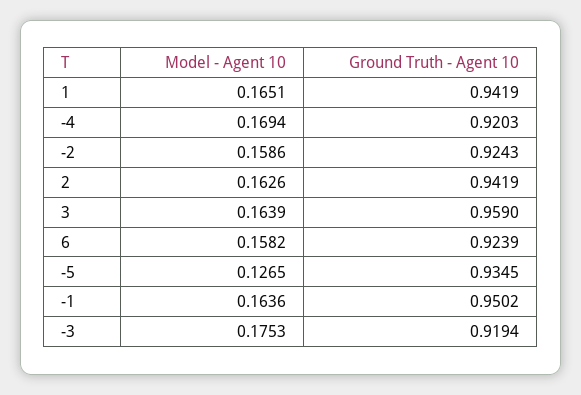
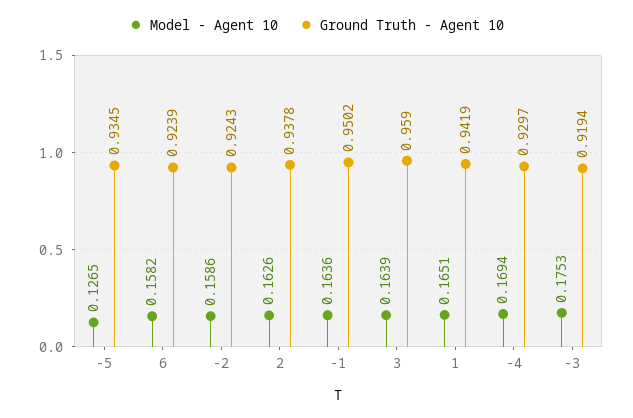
Ground Truth - Agent 10, -4: 0.9203 -> 0.9297
Ground Truth - Agent 10, 2: 0.9419 -> 0.9378

